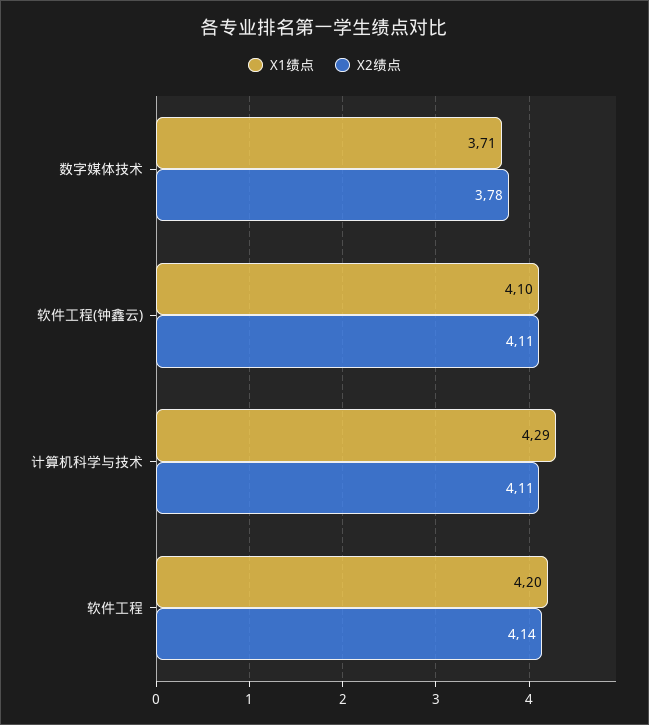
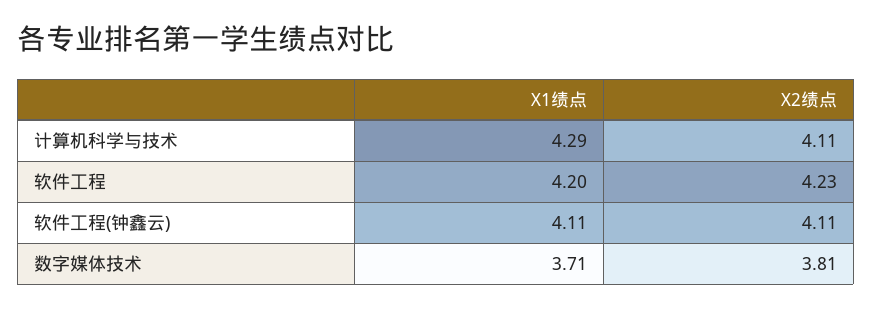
X2绩点, 数字媒体技术: 3.78 -> 3.81
X1绩点, 软件工程(钟鑫云): 4.1 -> 4.11
X2绩点, 软件工程: 4.14 -> 4.23

